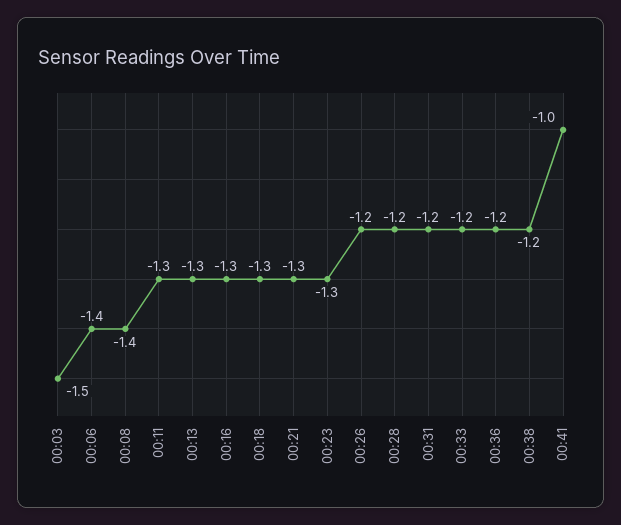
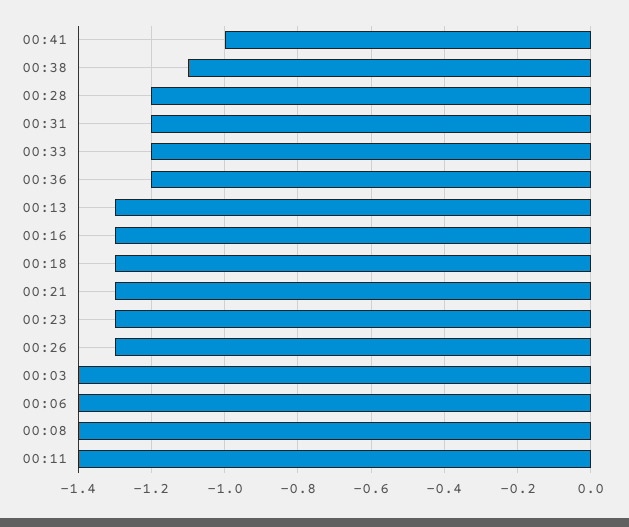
00:03: -1.5 -> -1.4
00:11: -1.3 -> -1.4
00:26: -1.2 -> -1.3
00:38: -1.2 -> -1.1

